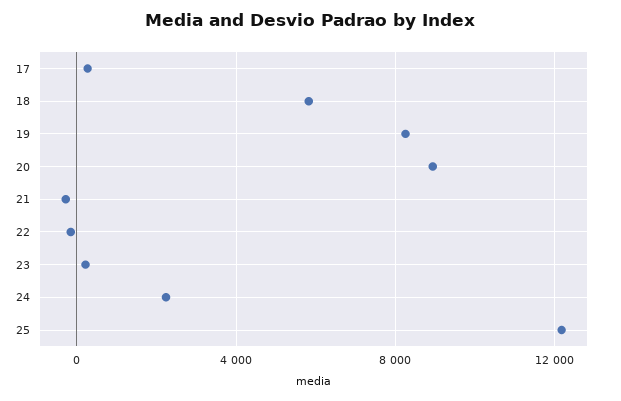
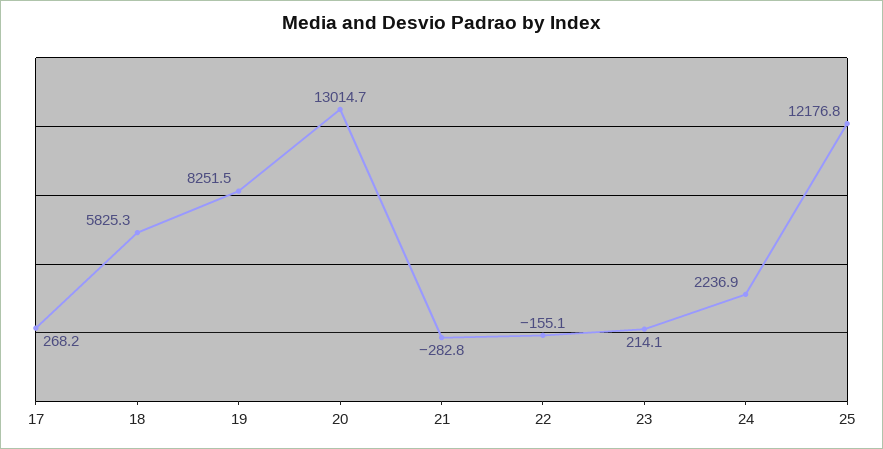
20: 9000 -> 13014.7

